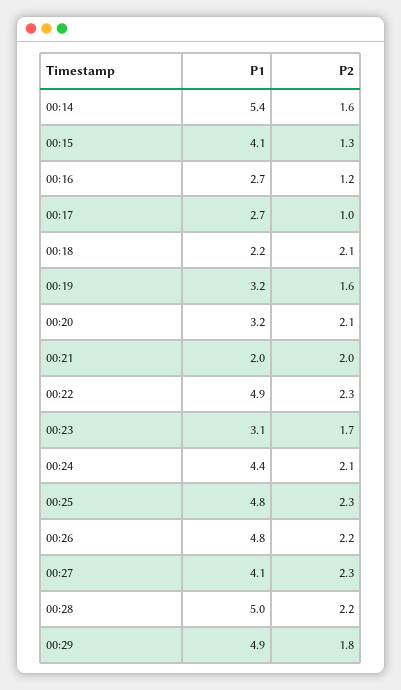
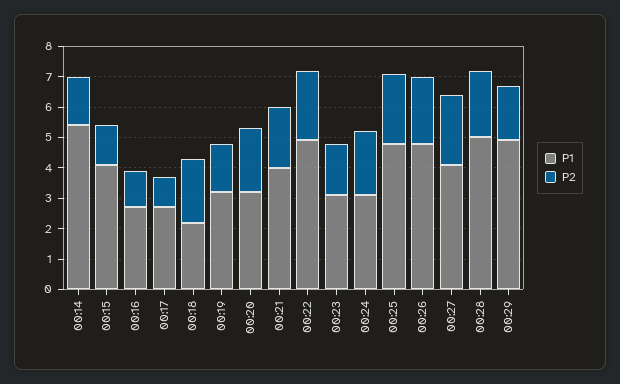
P1, 00:21: 2 -> 4
P1, 00:24: 4.4 -> 3

